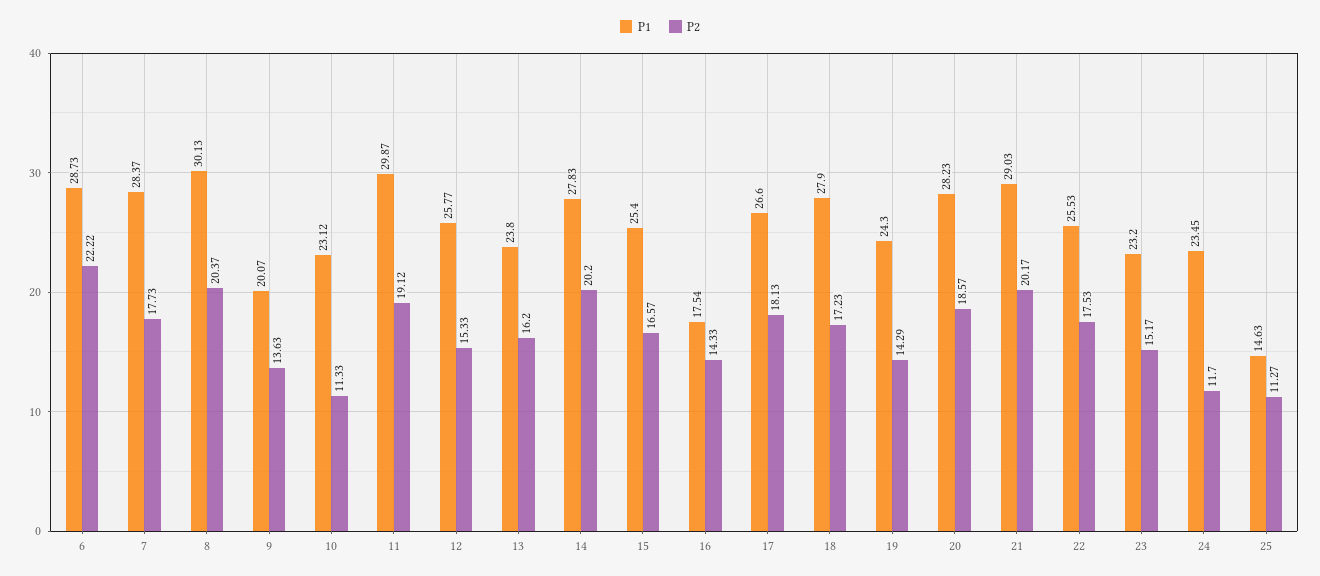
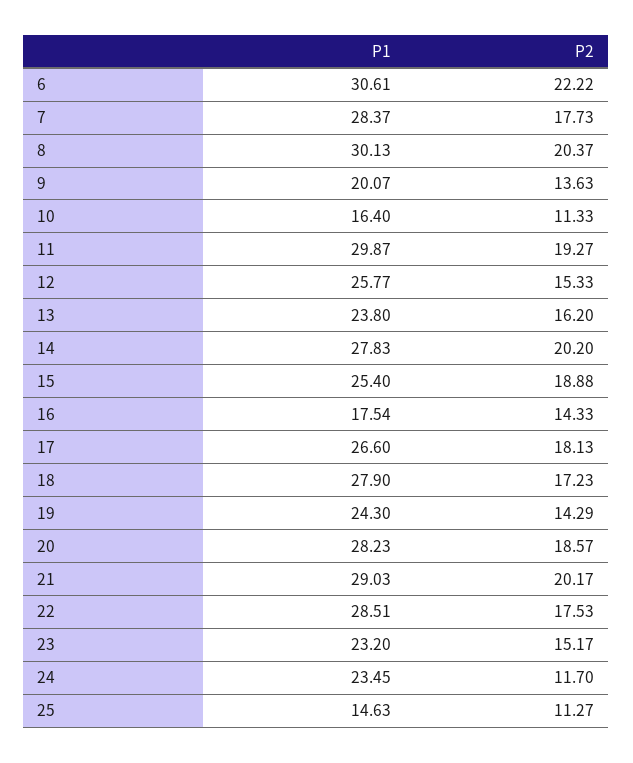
P1, 6: 28.73 -> 30.61
P1, 10: 23.12 -> 16.4
P2, 11: 19.12 -> 19.27
P2, 15: 16.57 -> 18.88
P1, 22: 25.53 -> 28.51

